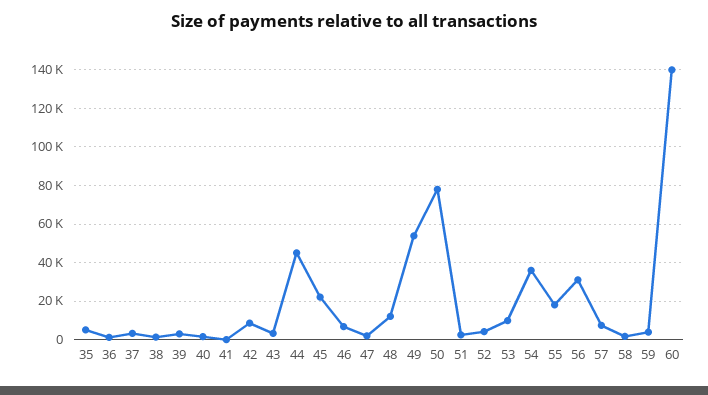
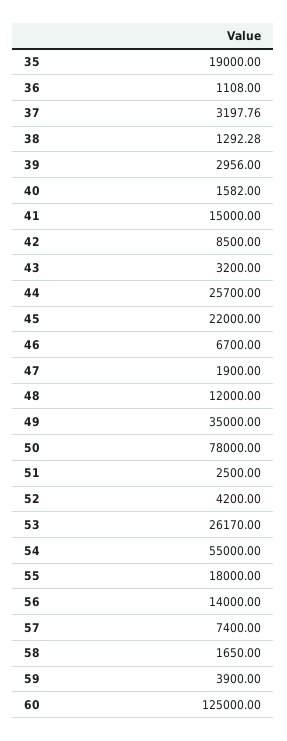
35: 5000 -> 19000
41: 0 -> 15000
44: 45000 -> 25700
49: 55000 -> 35000
53: 10000 -> 26170
54: 35000 -> 55000
56: 30000 -> 14000
60: 140000 -> 125000

